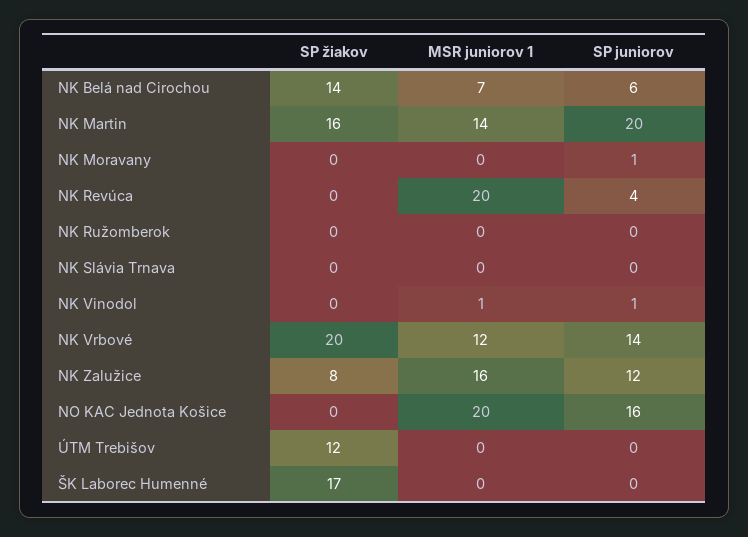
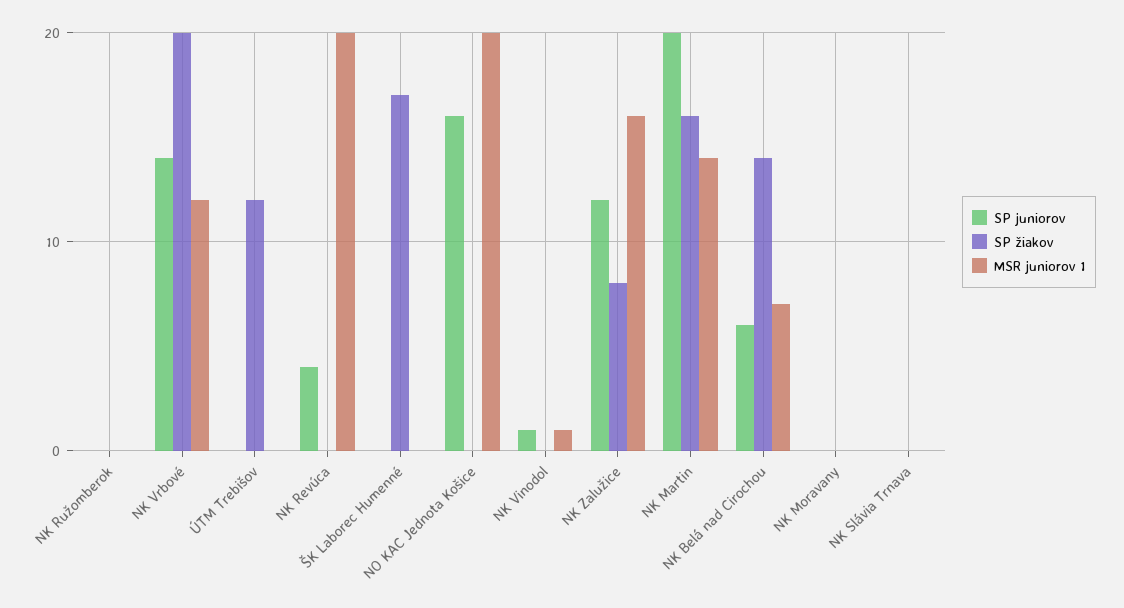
SP juniorov, NK Moravany: 1 -> 0

